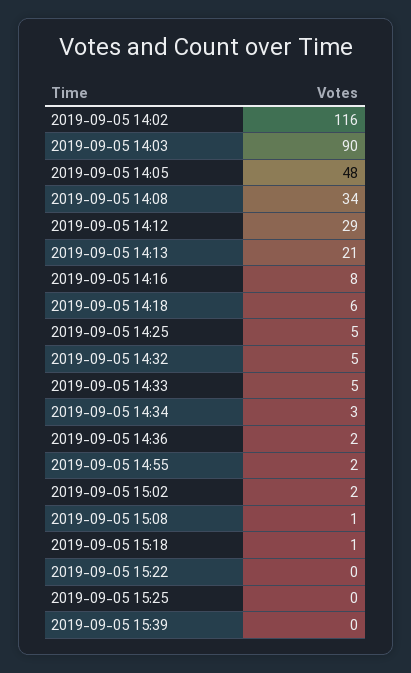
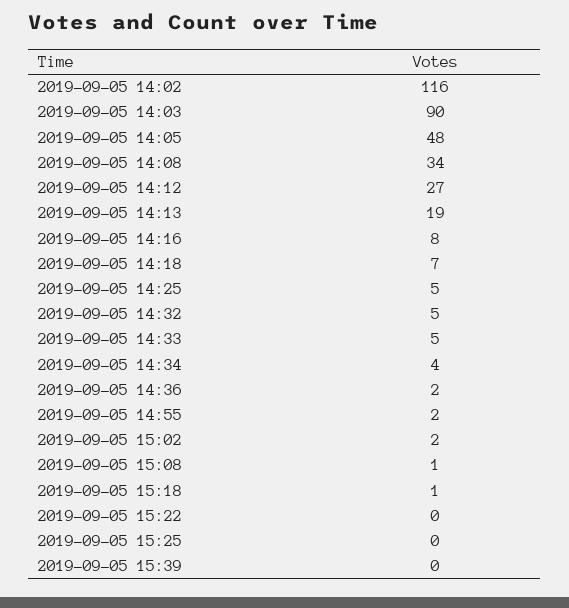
2019-09-05 14:12: 29 -> 27
2019-09-05 14:13: 21 -> 19
2019-09-05 14:18: 6 -> 7
2019-09-05 14:34: 3 -> 4

